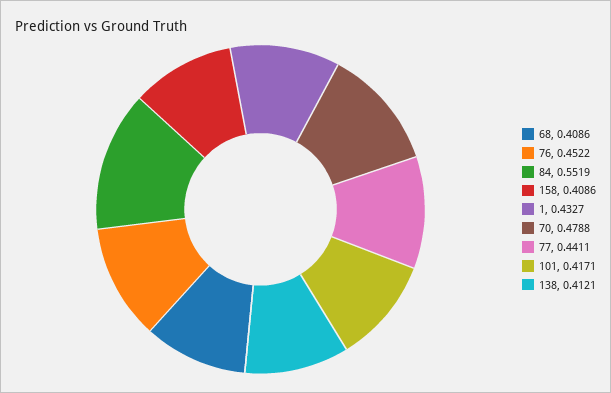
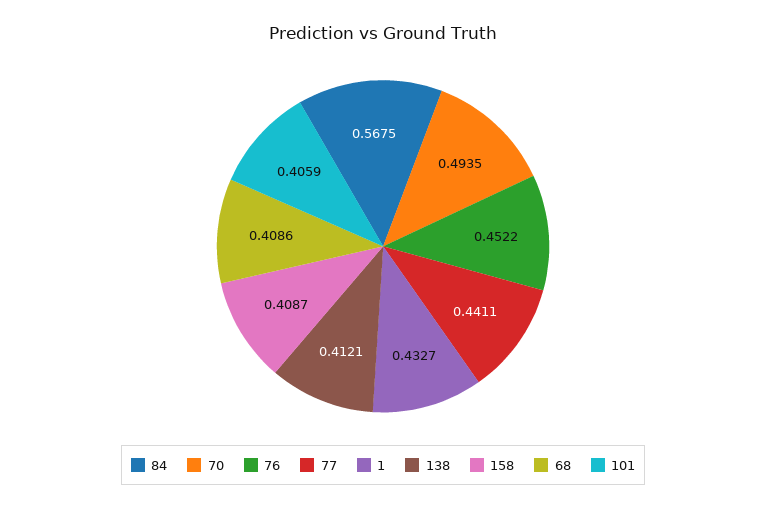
84: 0.5519 -> 0.5675
158: 0.4086 -> 0.4087
70: 0.4788 -> 0.4935
101: 0.4171 -> 0.4059

